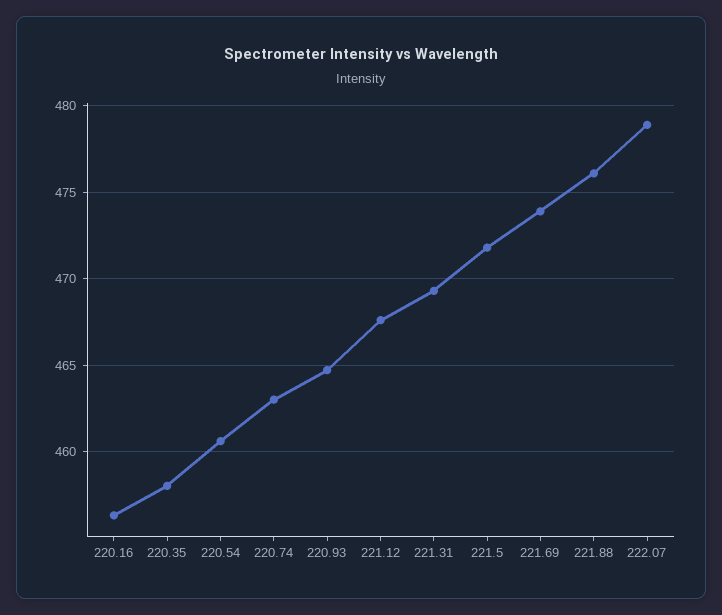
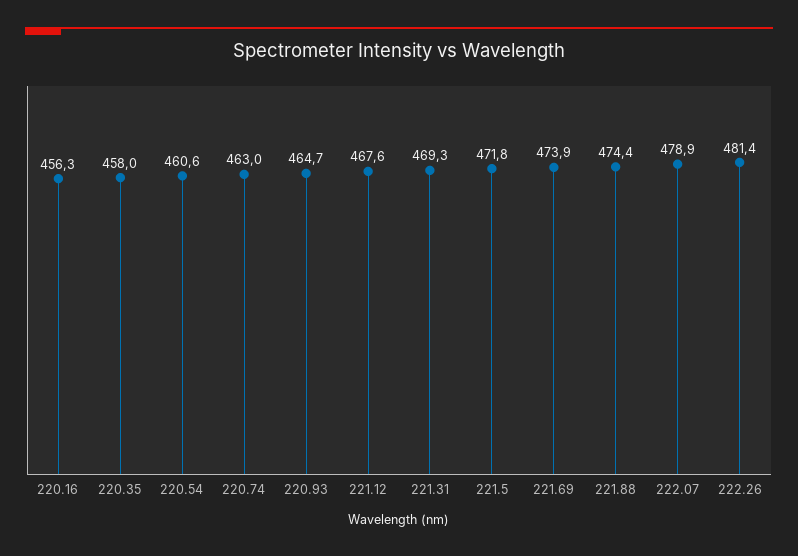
221.88: 476 -> 474.4
222.26: none -> 481.4

